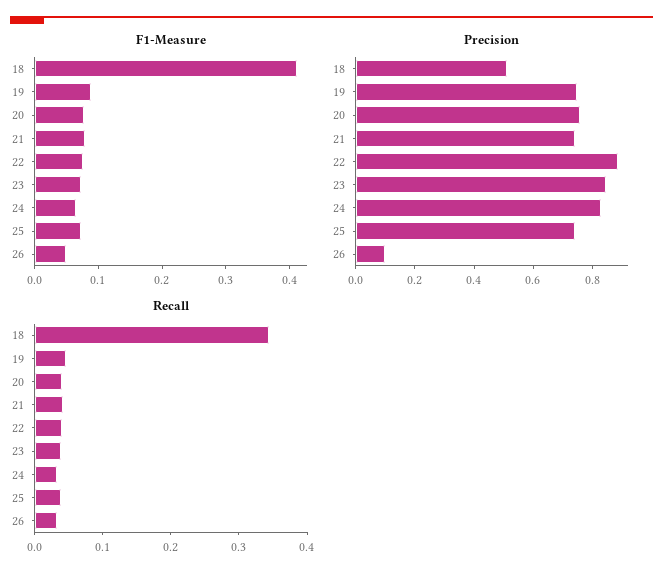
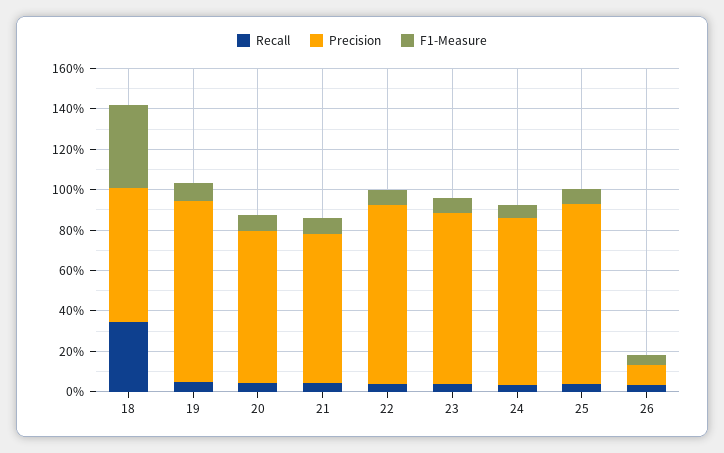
Precision, 18: 0.5 -> 0.65
Precision, 19: 0.75 -> 0.9
Precision, 25: 0.75 -> 0.9

